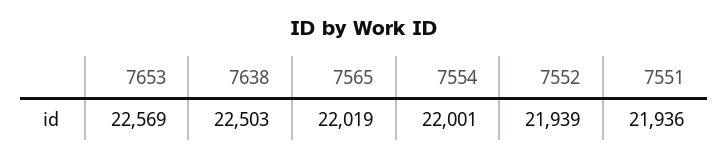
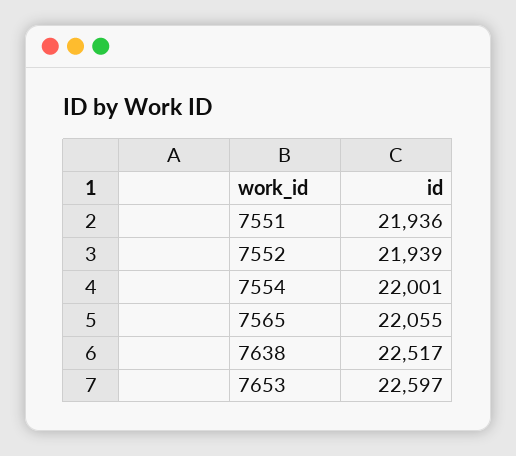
7653: 22569 -> 22597
7638: 22503 -> 22517
7565: 22019 -> 22055

